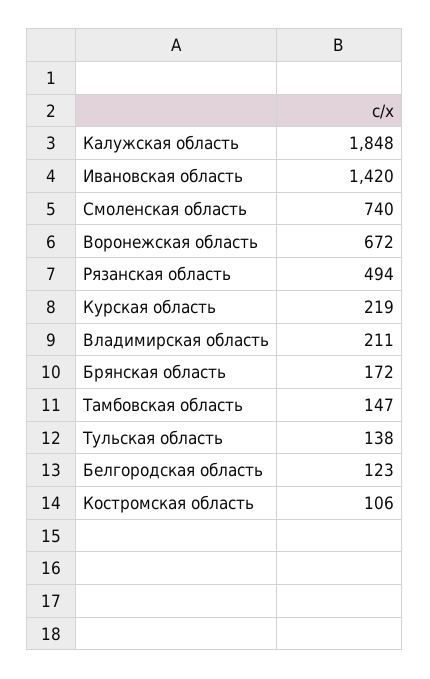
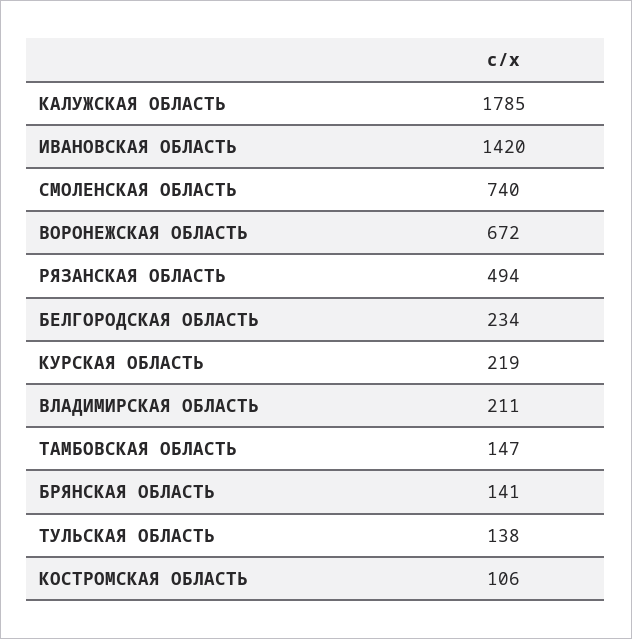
Калужская область: 1848 -> 1785
Брянская область: 172 -> 141
Белгородская область: 123 -> 234

